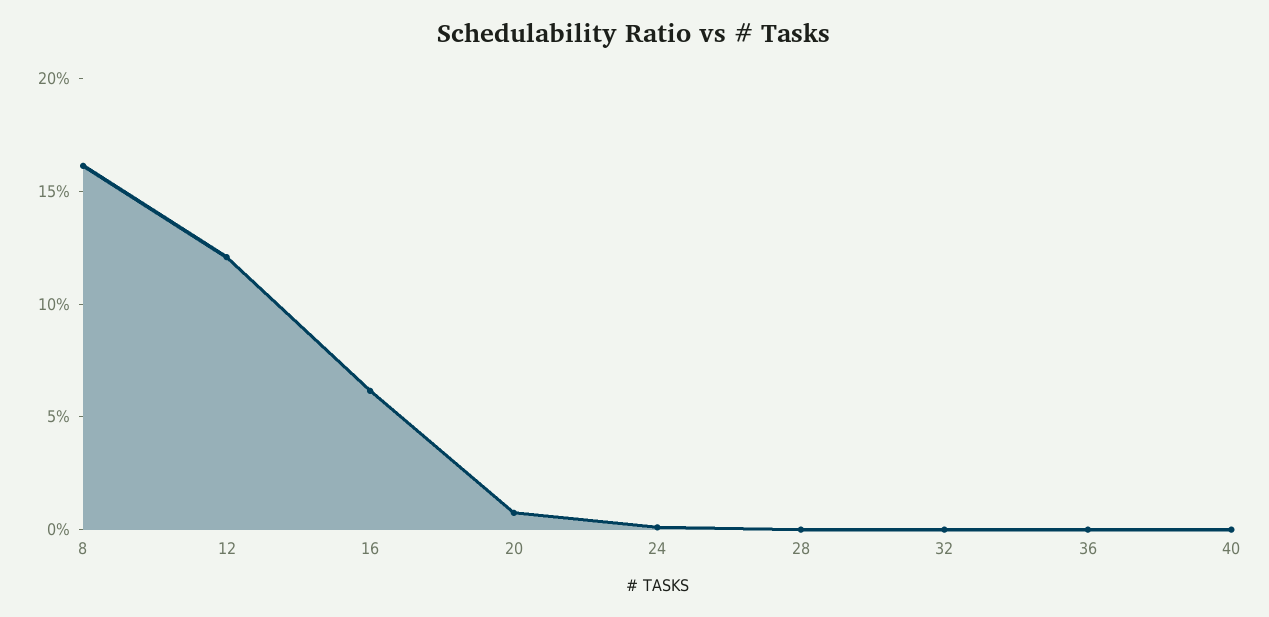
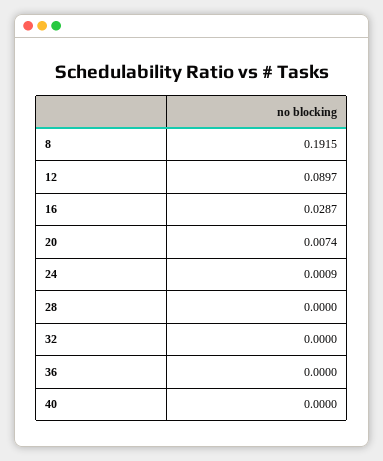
8: 0.16 -> 0.1915
12: 0.12 -> 0.0897
16: 0.06 -> 0.0287

